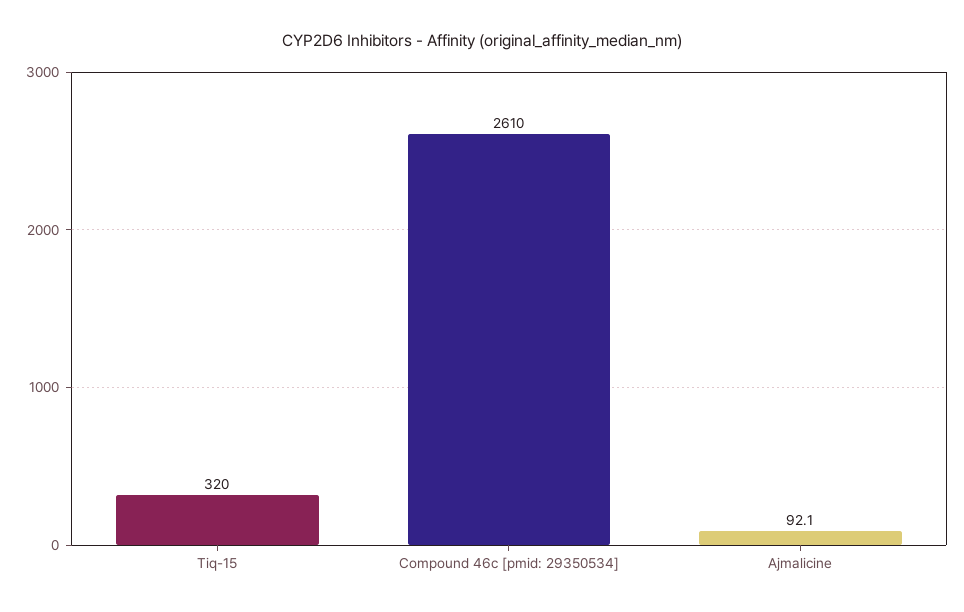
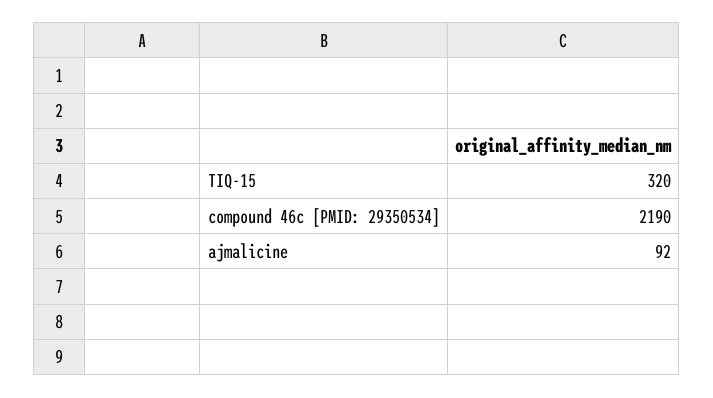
Compound 46c [pmid: 29350534]: 2610 -> 2190

